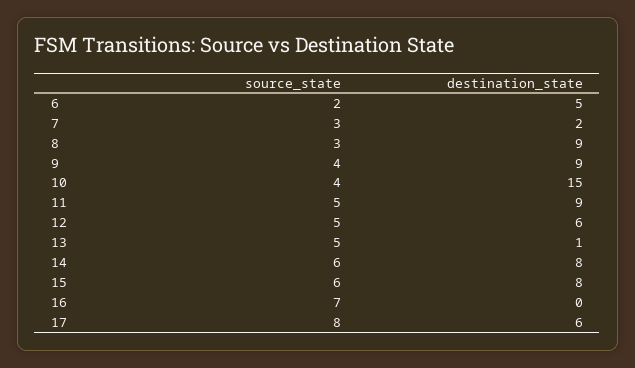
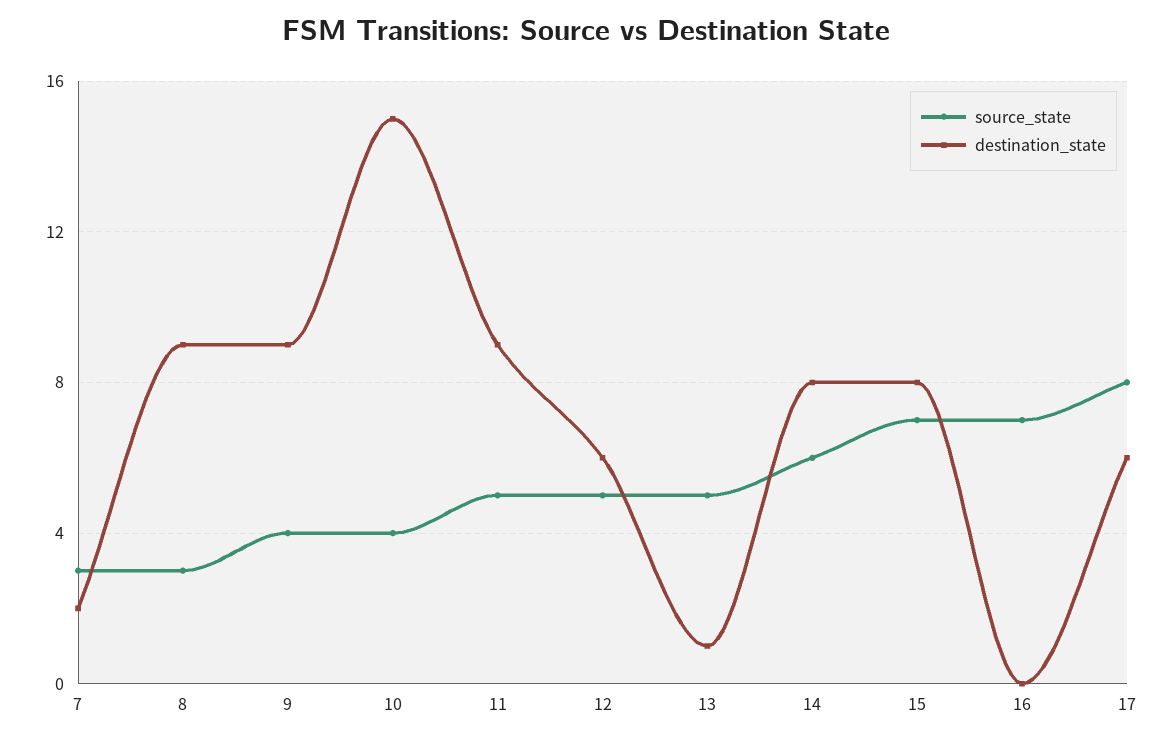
source_state, 6: 2 -> none
destination_state, 6: 5 -> none
source_state, 15: 6 -> 7

